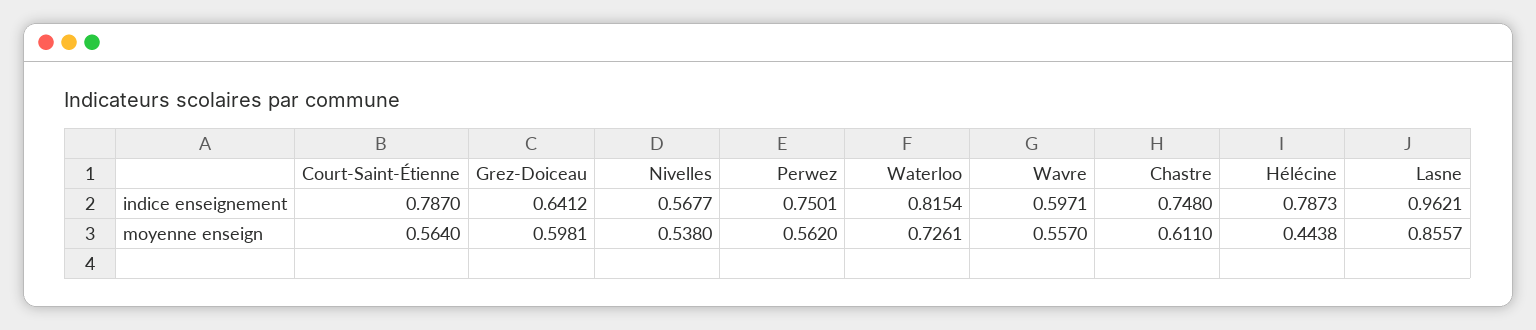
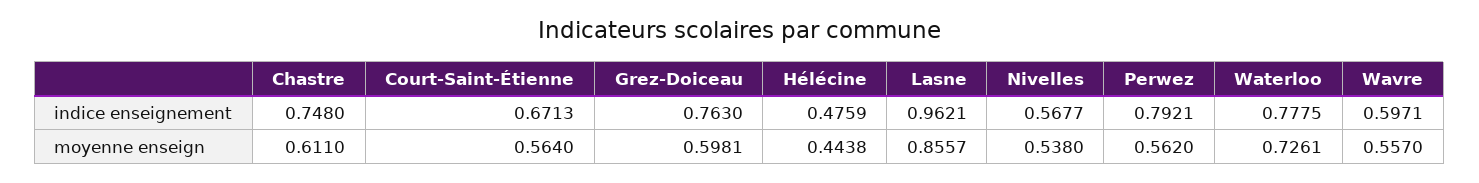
Court-Saint-Étienne, indice enseignement: 0.787 -> 0.6713
Grez-Doiceau, indice enseignement: 0.6412 -> 0.763
Perwez, indice enseignement: 0.7501 -> 0.7921
Waterloo, indice enseignement: 0.8154 -> 0.7775
Hélécine, indice enseignement: 0.7873 -> 0.4759

